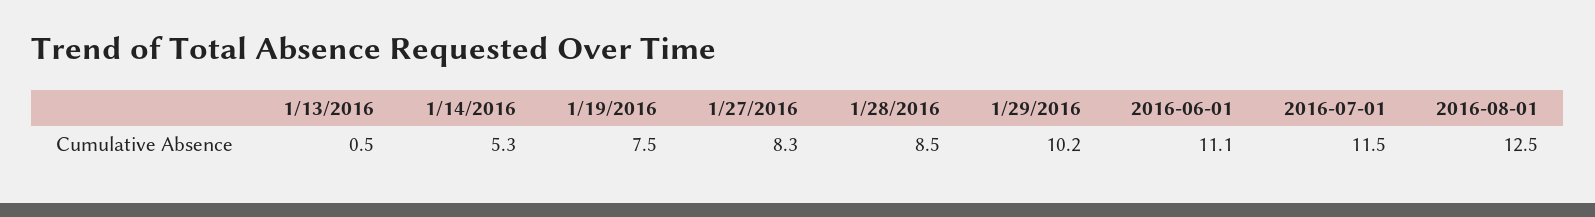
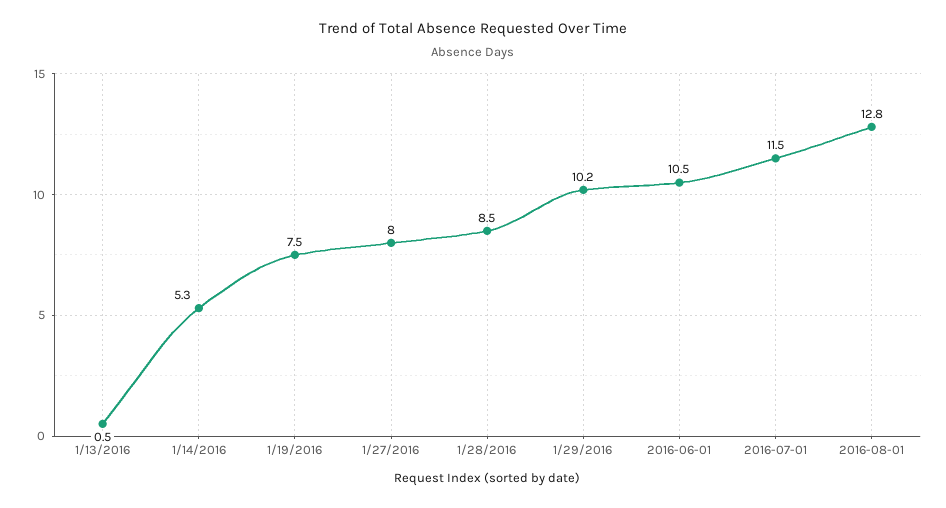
1/27/2016: 8.3 -> 8
2016-06-01: 11.1 -> 10.5
2016-08-01: 12.5 -> 12.8

